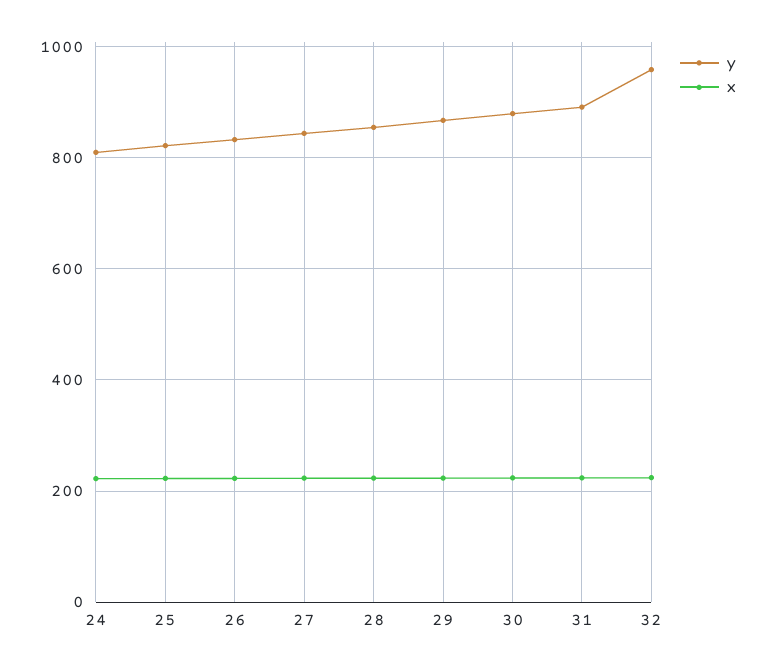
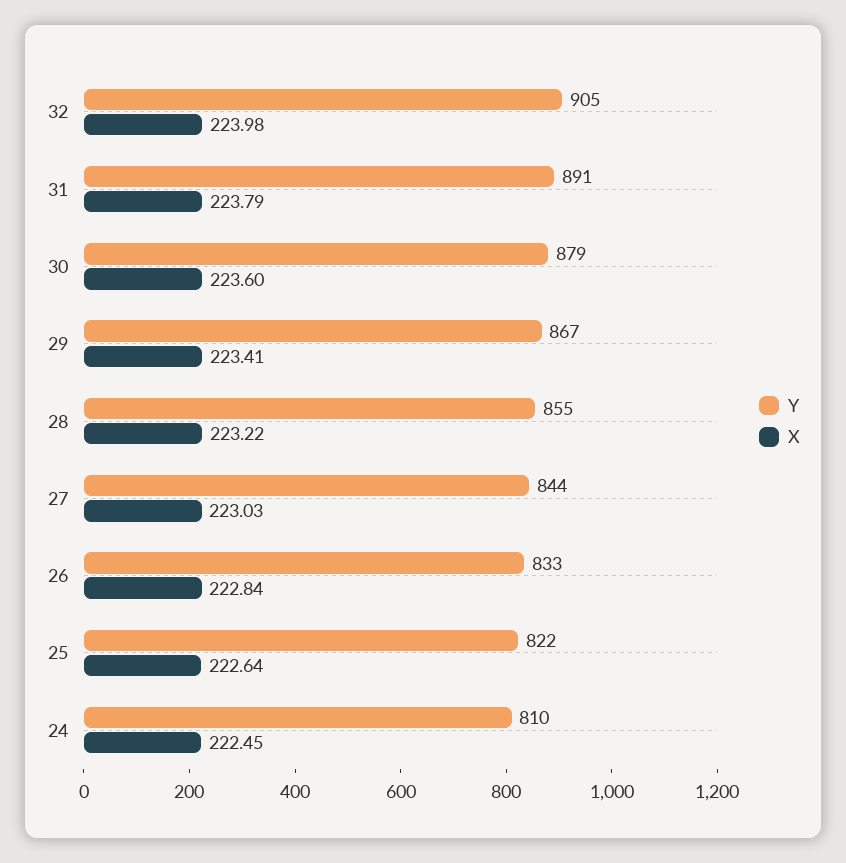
y, 32: 960 -> 905

